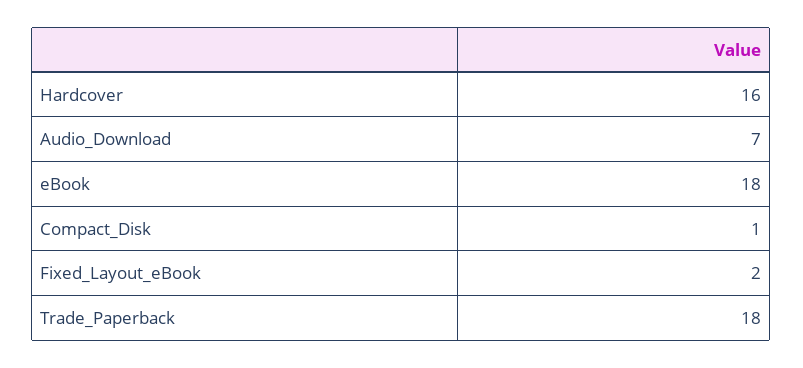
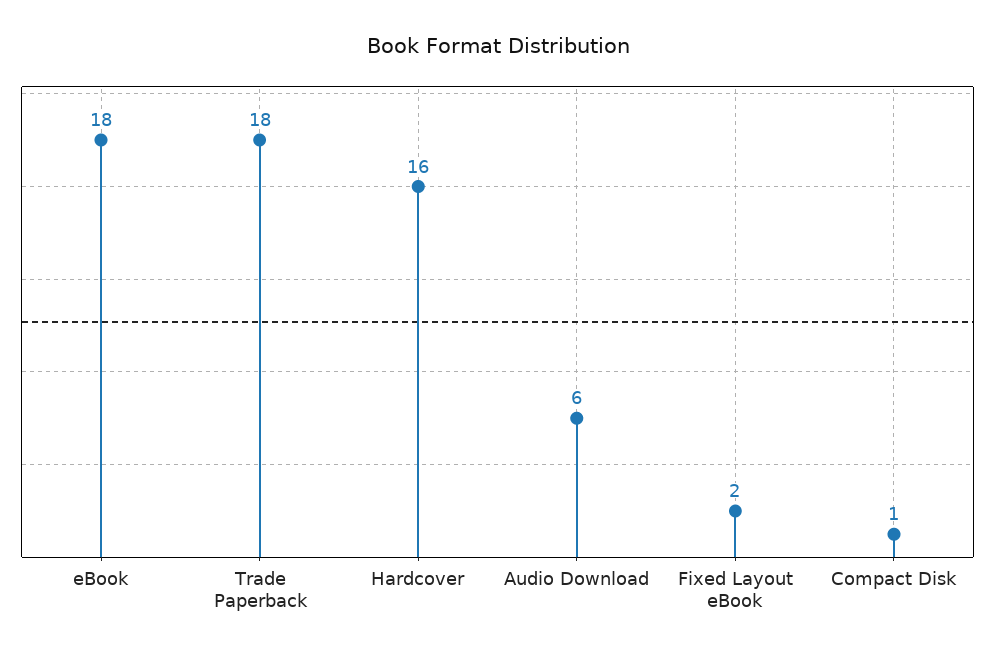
Audio_Download: 7 -> 6

